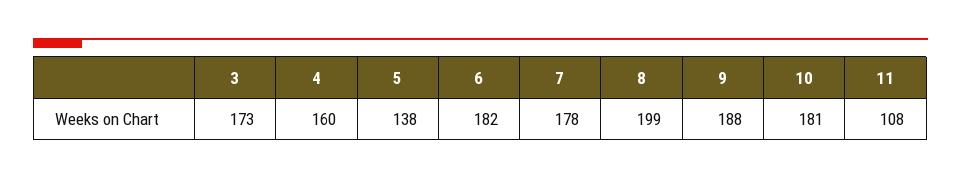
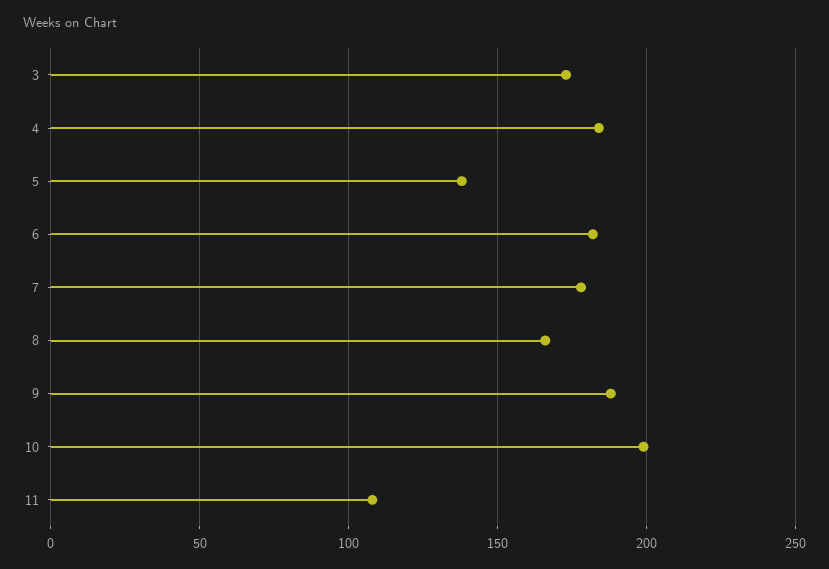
4: 160 -> 185
8: 199 -> 165
10: 181 -> 200

